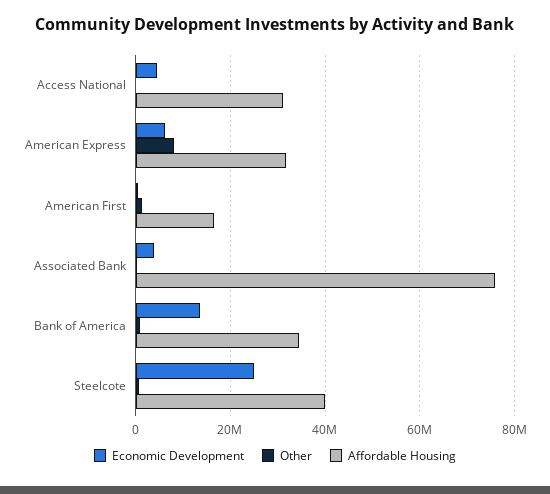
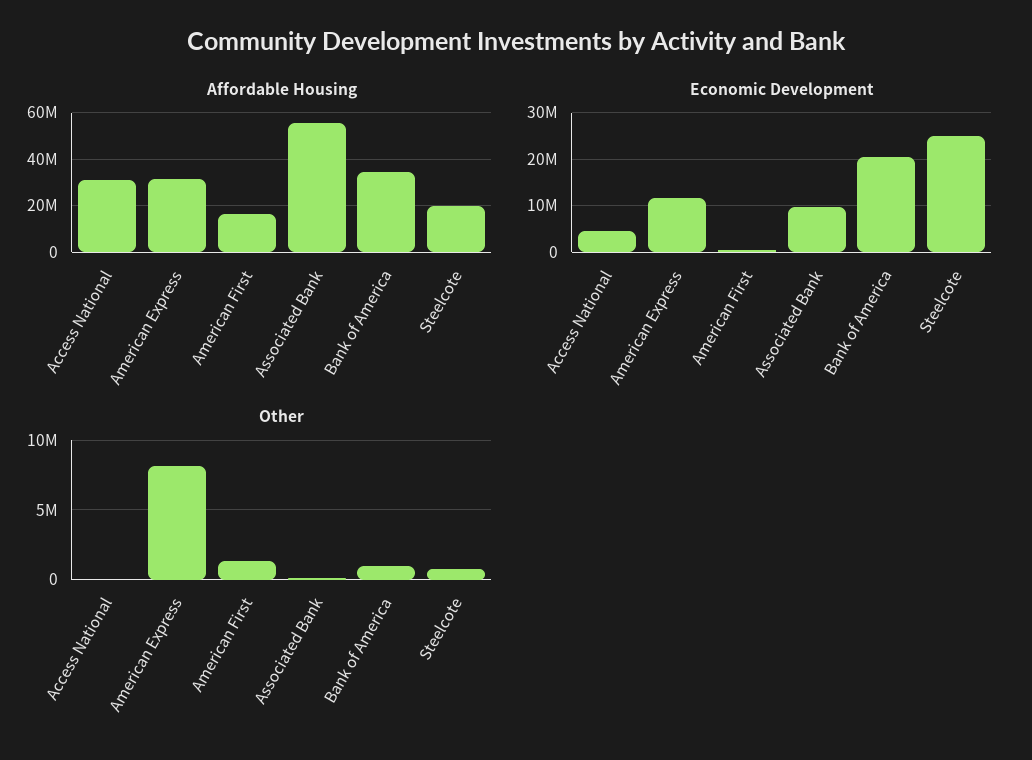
Economic Development, American Express: 6000000 -> 12000000
Economic Development, Associated Bank: 4000000 -> 10000000
Affordable Housing, Associated Bank: 76000000 -> 55000000
Economic Development, Bank of America: 14000000 -> 20000000
Affordable Housing, Steelcote: 40000000 -> 20000000

